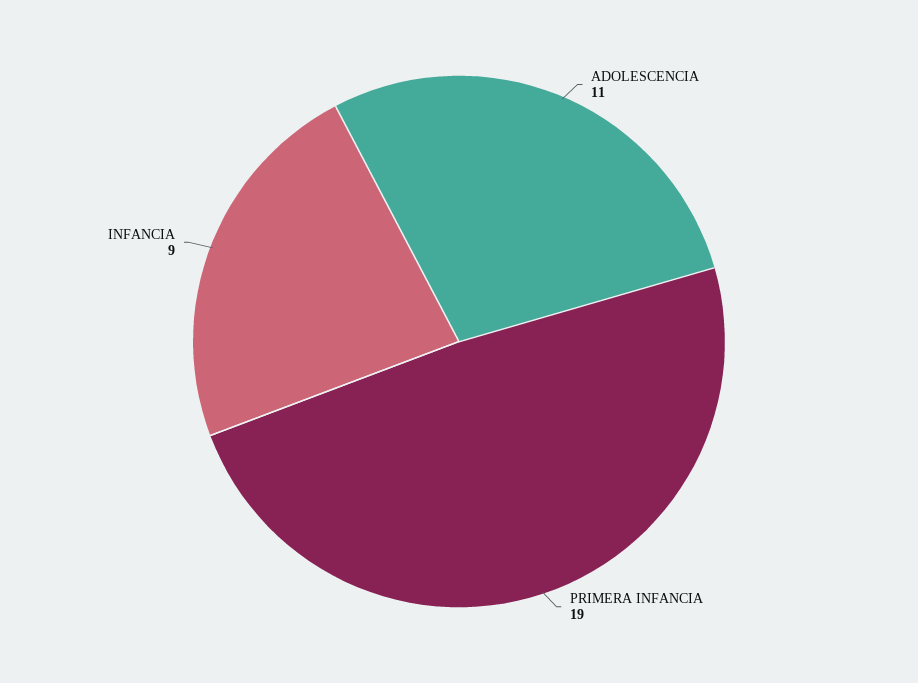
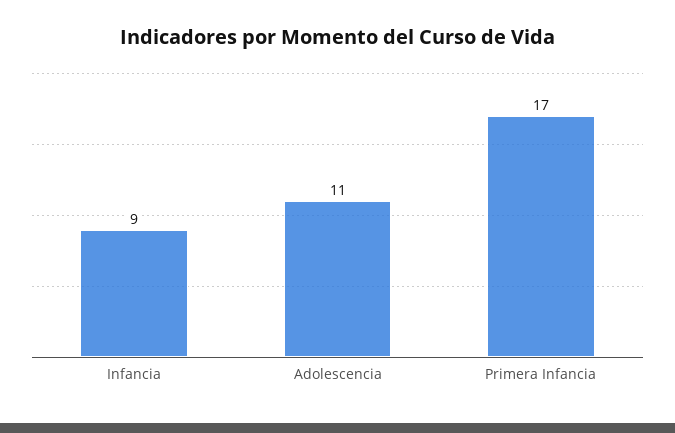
PRIMERA INFANCIA: 19 -> 17

